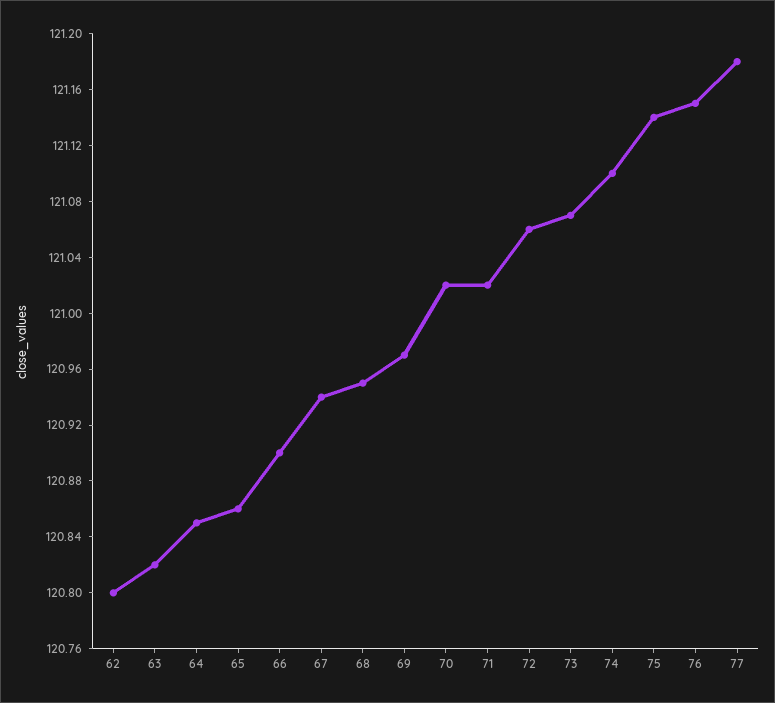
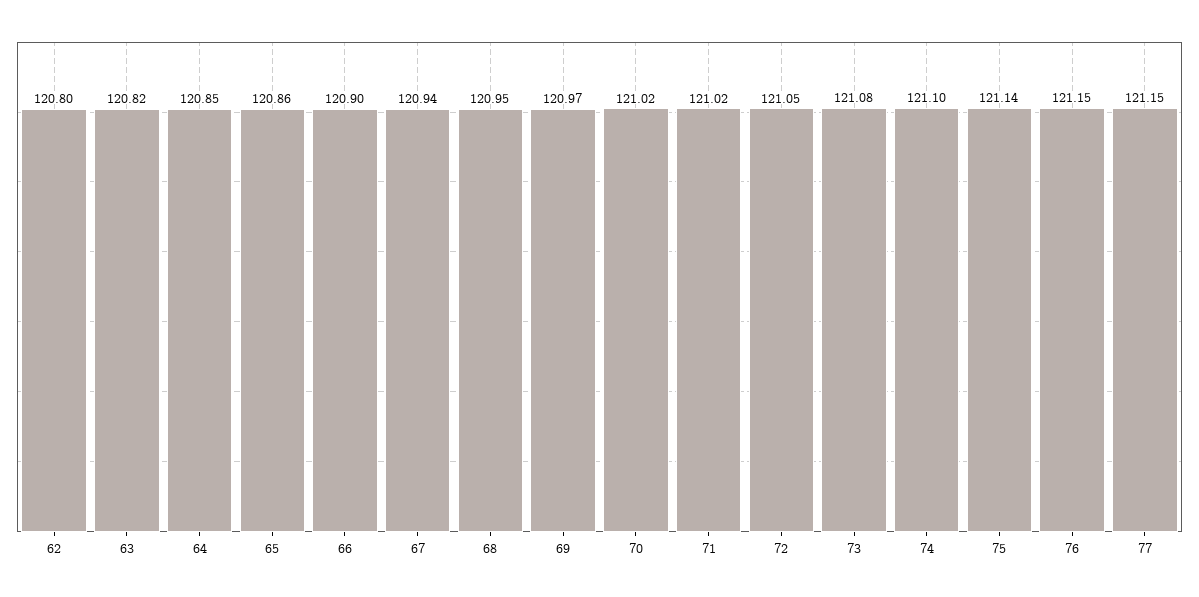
72: 121.06 -> 121.05
73: 121.07 -> 121.08
77: 121.18 -> 121.15

